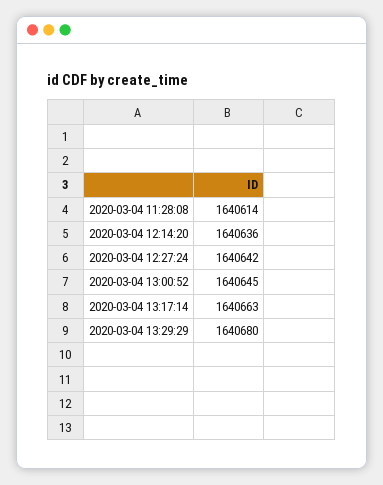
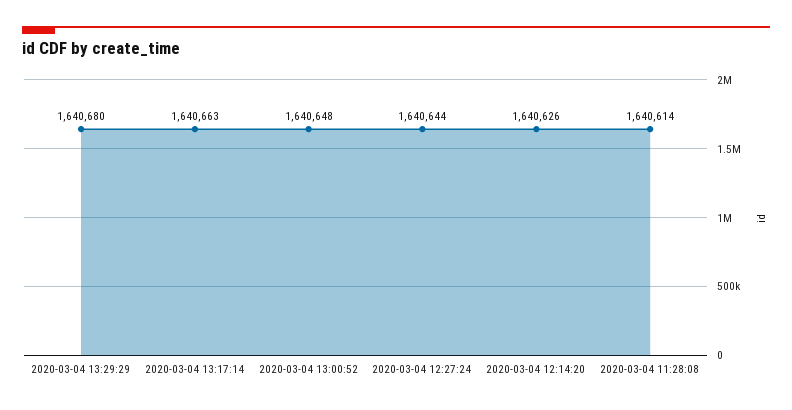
2020-03-04 12:14:20: 1640636 -> 1640626
2020-03-04 12:27:24: 1640642 -> 1640644
2020-03-04 13:00:52: 1640645 -> 1640648

